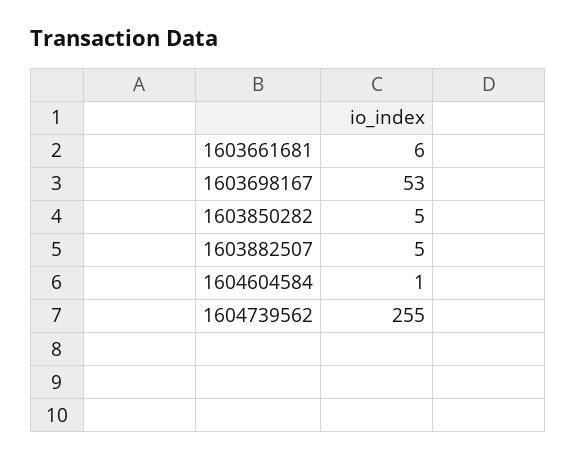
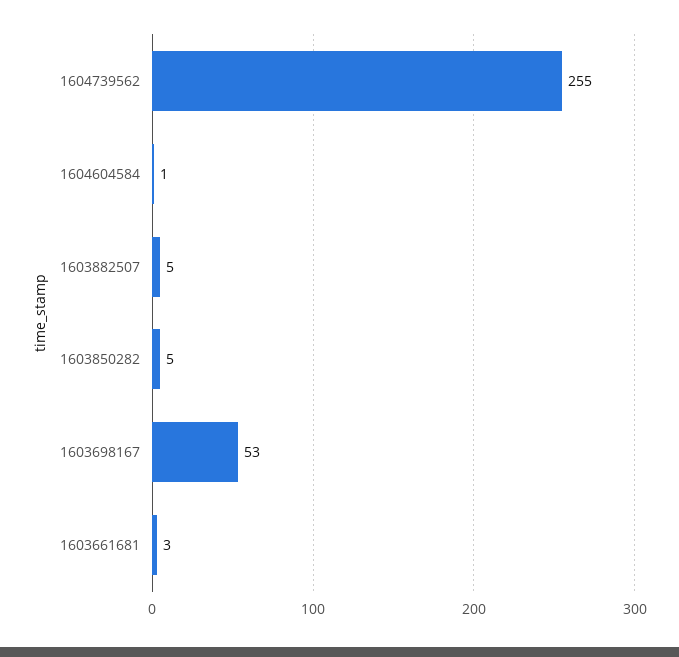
1603661681: 6 -> 3

